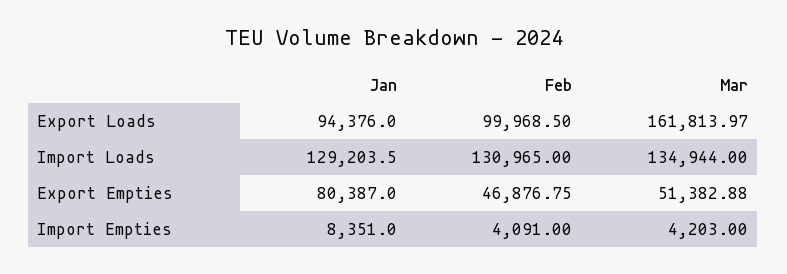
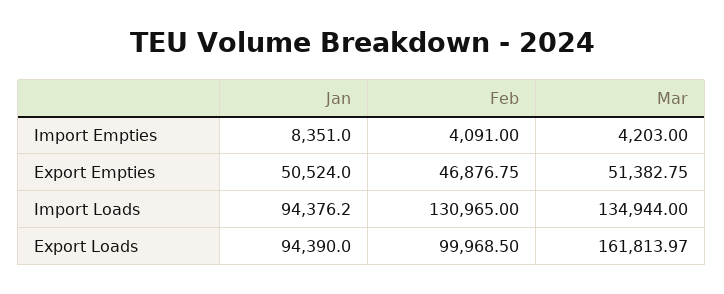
Jan, Export Loads: 94376 -> 94390
Jan, Import Loads: 129203.5 -> 94376.2
Jan, Export Empties: 80387 -> 50524
Mar, Export Empties: 51382.88 -> 51382.75

